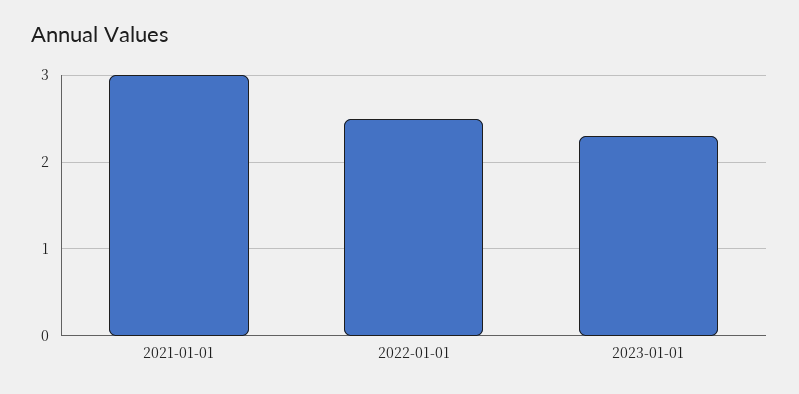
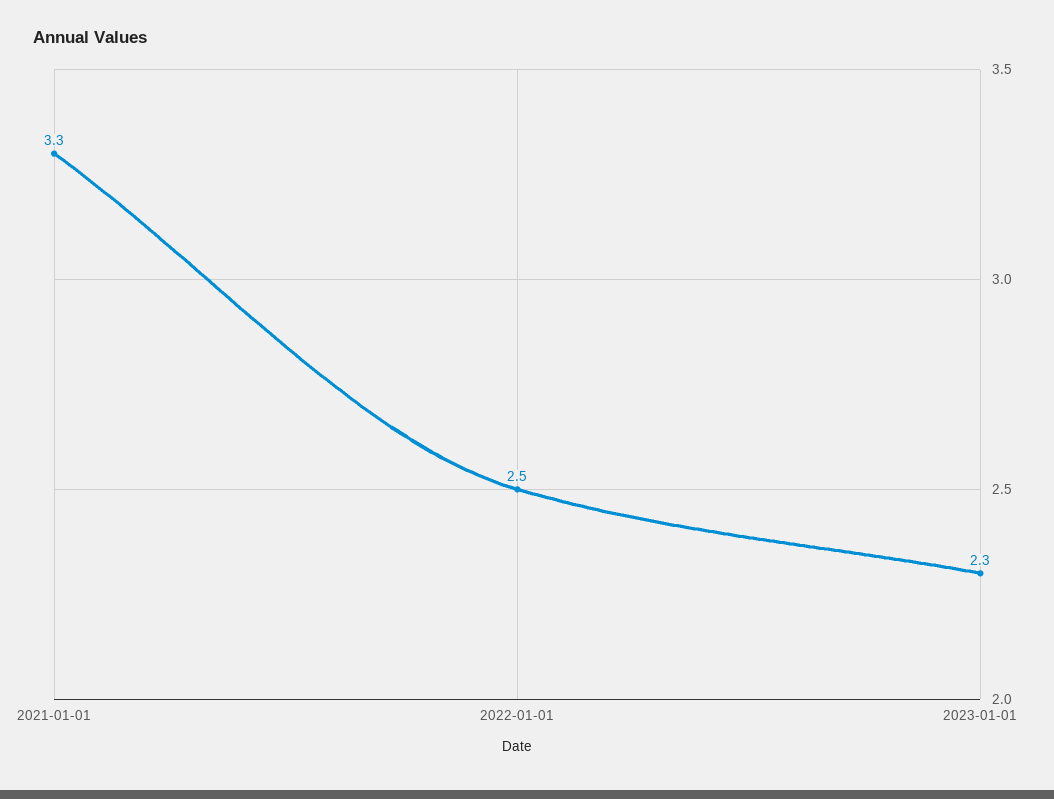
2021-01-01: 3 -> 3.3

